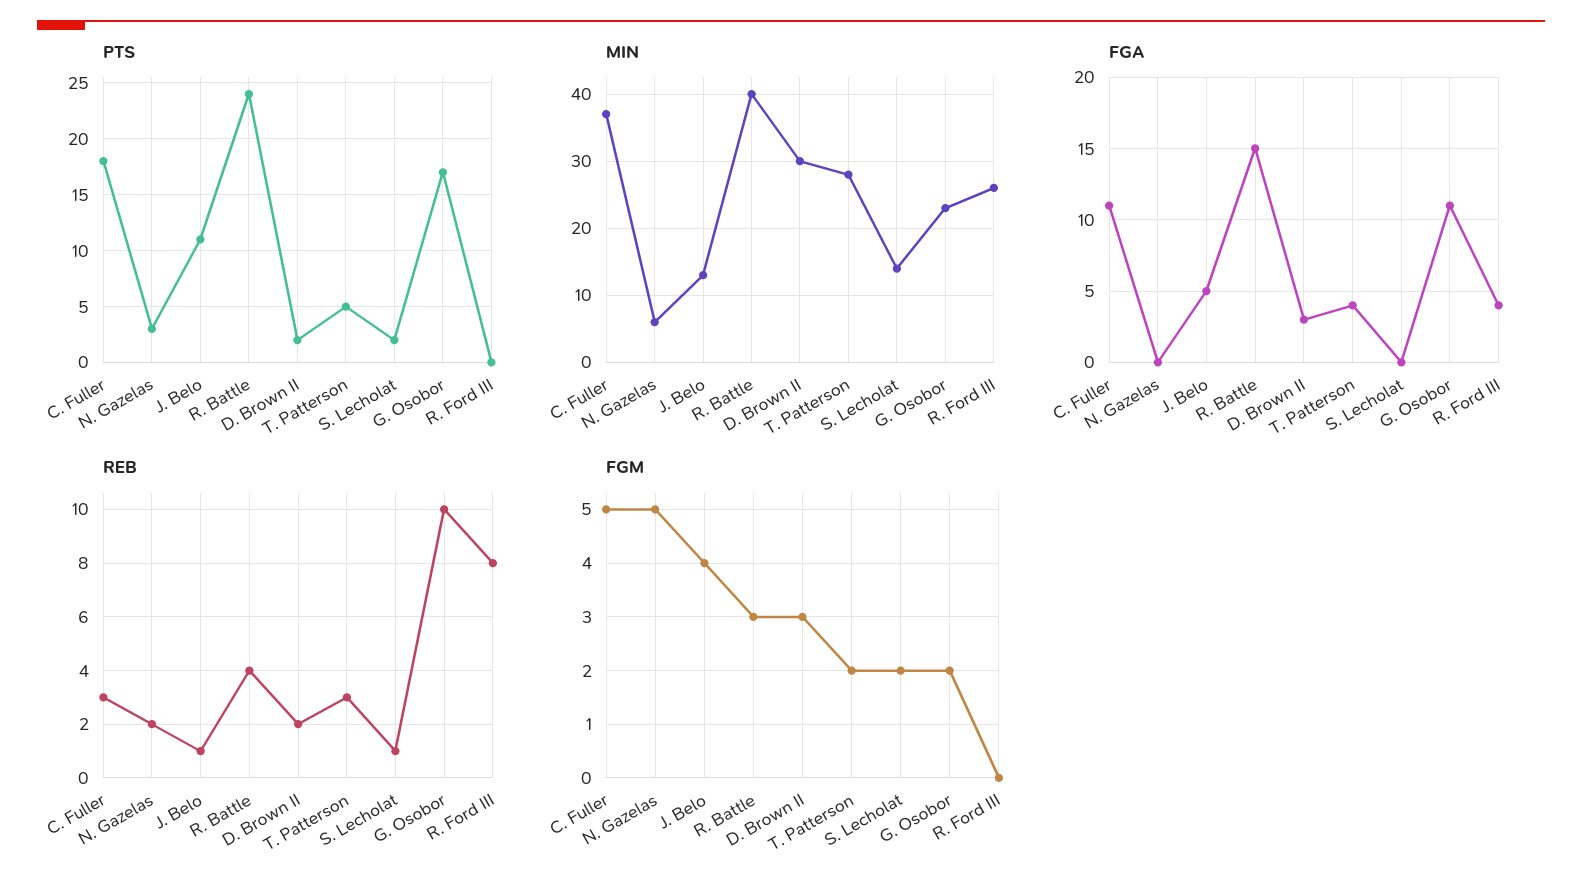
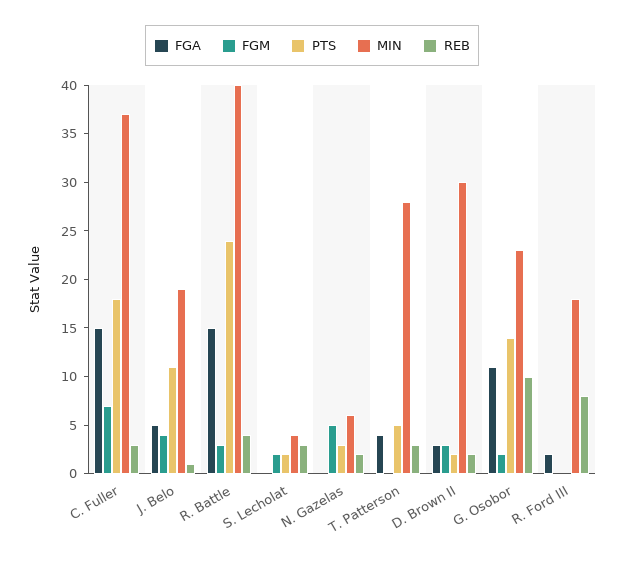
PTS, G. Osobor: 17 -> 14
MIN, J. Belo: 13 -> 19
MIN, S. Lecholat: 14 -> 4
MIN, R. Ford III: 26 -> 18
FGA, C. Fuller: 11 -> 15
FGA, R. Ford III: 4 -> 2
REB, S. Lecholat: 1 -> 3
FGM, C. Fuller: 5 -> 7
FGM, T. Patterson: 2 -> 0

